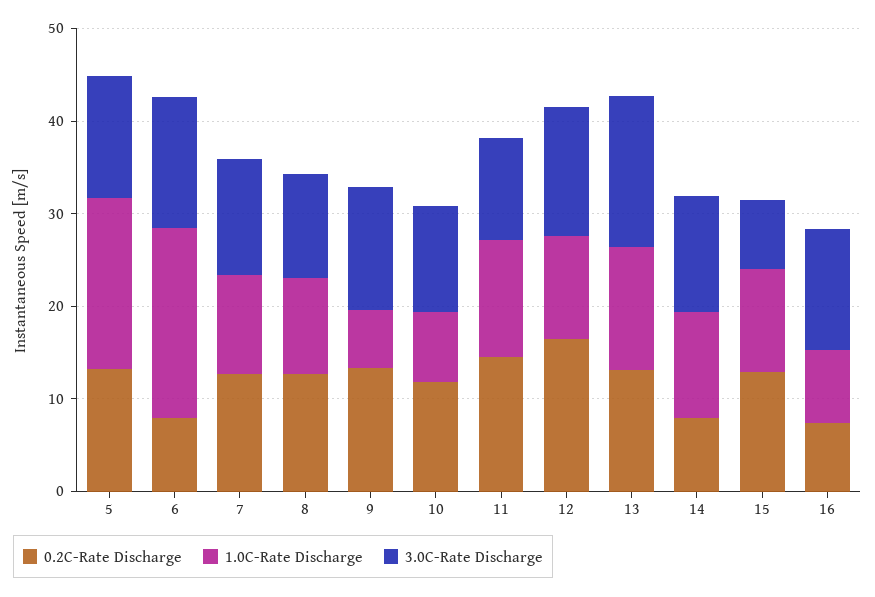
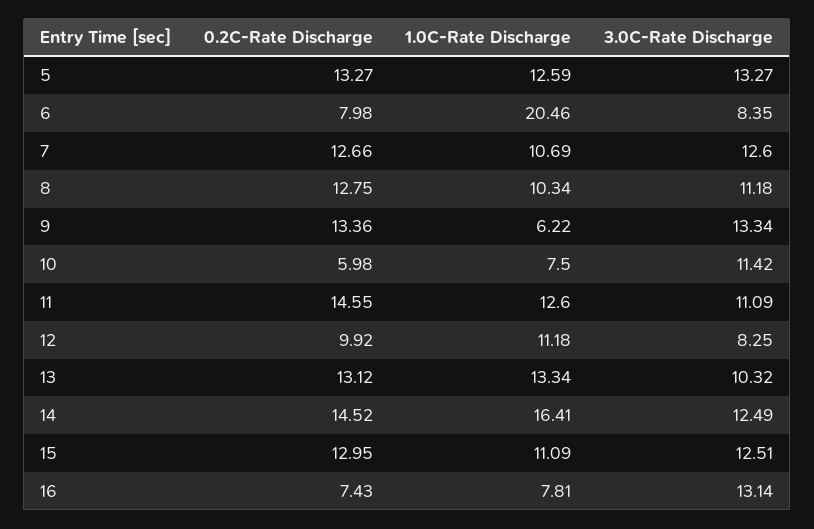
1.0C-Rate Discharge, 5: 18 -> 12.59
3.0C-Rate Discharge, 6: 14 -> 8.35
0.2C-Rate Discharge, 10: 12 -> 5.98
0.2C-Rate Discharge, 12: 16 -> 9.92
3.0C-Rate Discharge, 12: 14 -> 8.25
3.0C-Rate Discharge, 13: 16 -> 10.32
0.2C-Rate Discharge, 14: 8 -> 14.52
1.0C-Rate Discharge, 14: 12 -> 16.41
3.0C-Rate Discharge, 15: 8 -> 12.51

